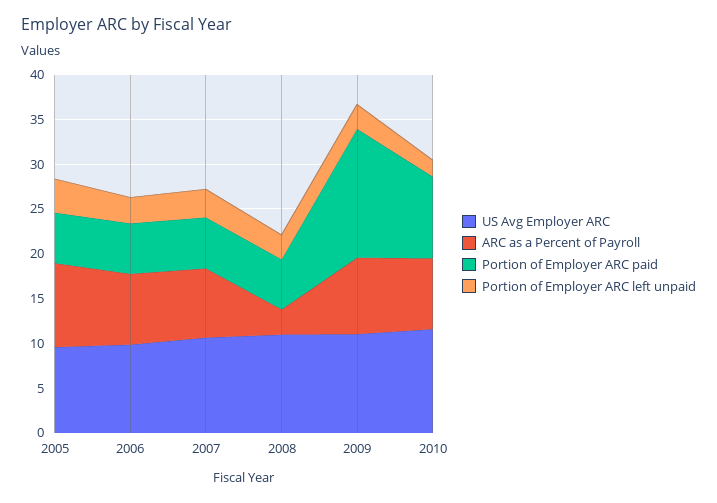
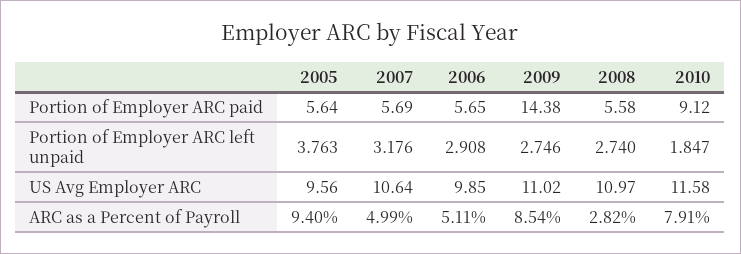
ARC as a Percent of Payroll, 2006: 8 -> 5.11
ARC as a Percent of Payroll, 2007: 8 -> 4.99

